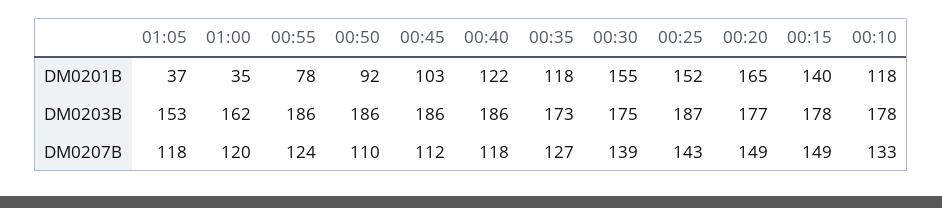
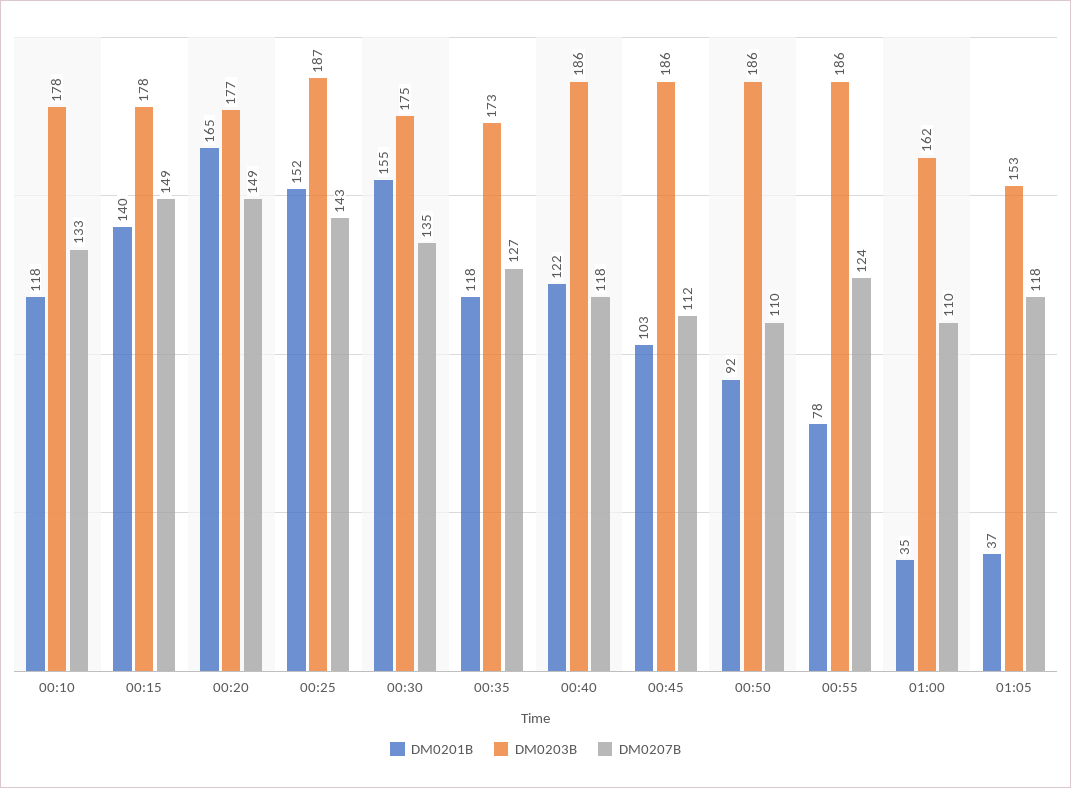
DM0207B, 01:00: 120 -> 110
DM0207B, 00:30: 139 -> 135

